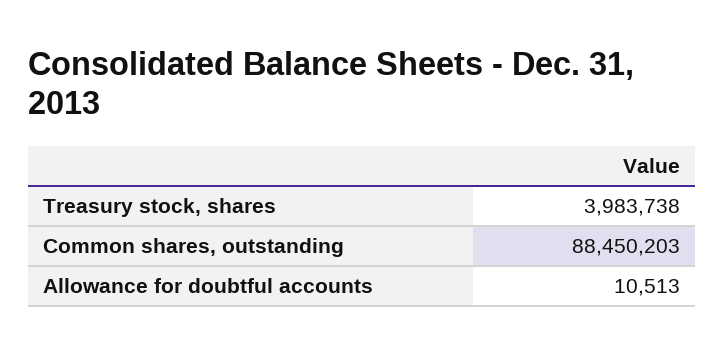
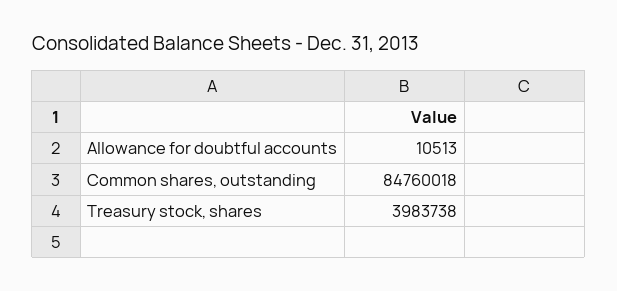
Common shares, outstanding: 88450203 -> 84760018

